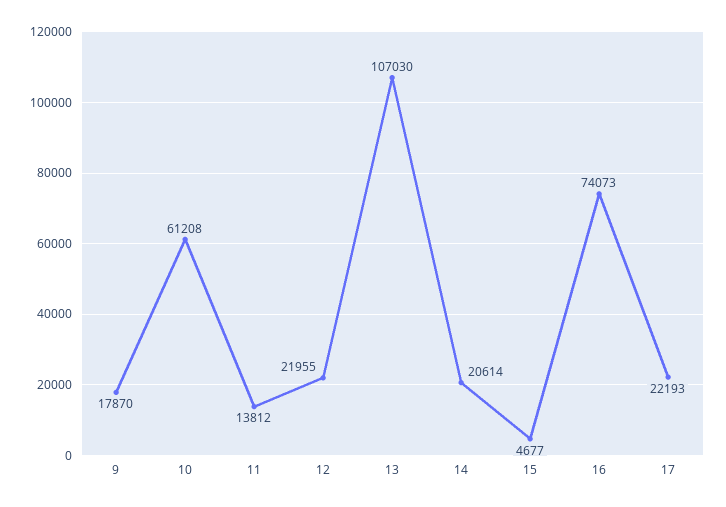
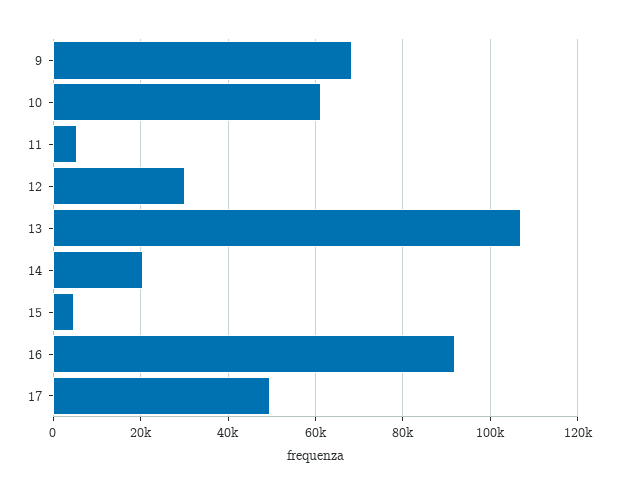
9: 17870 -> 68000
11: 13812 -> 6000
12: 21955 -> 30000
16: 74073 -> 92000
17: 22193 -> 50000

